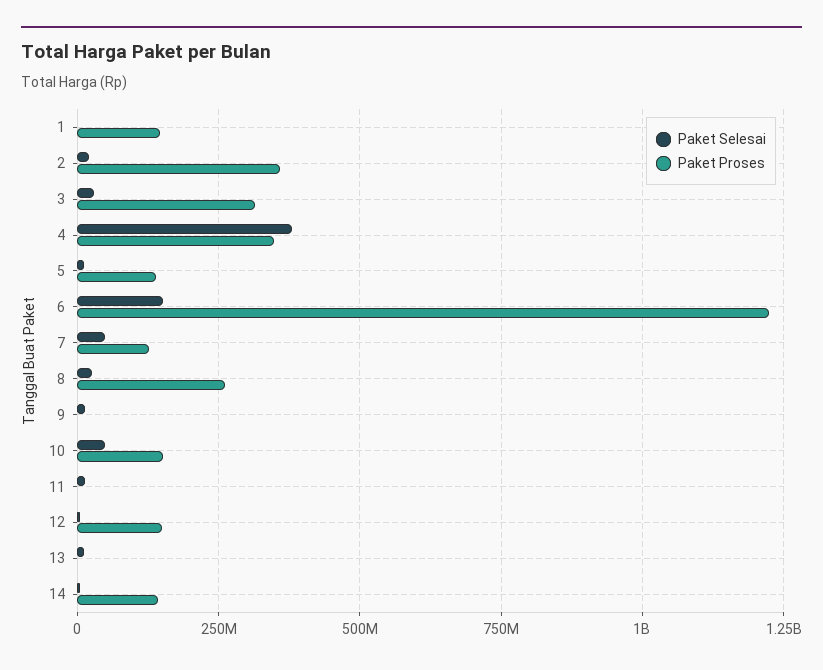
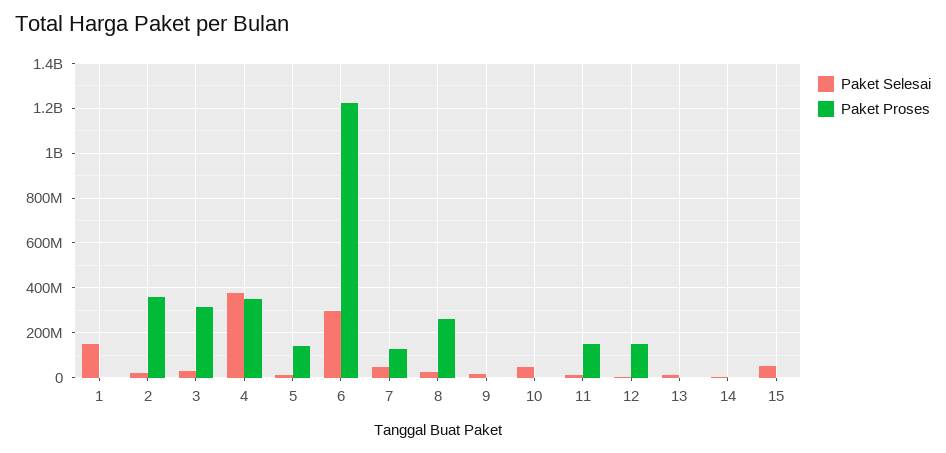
Paket Selesai, 1: 0 -> 150000000
Paket Proses, 1: 150000000 -> 0
Paket Selesai, 6: 150000000 -> 300000000
Paket Proses, 10: 150000000 -> 0
Paket Proses, 11: 0 -> 150000000
Paket Proses, 14: 150000000 -> 0
Paket Selesai, 15: none -> 50000000
Paket Proses, 15: none -> 0

